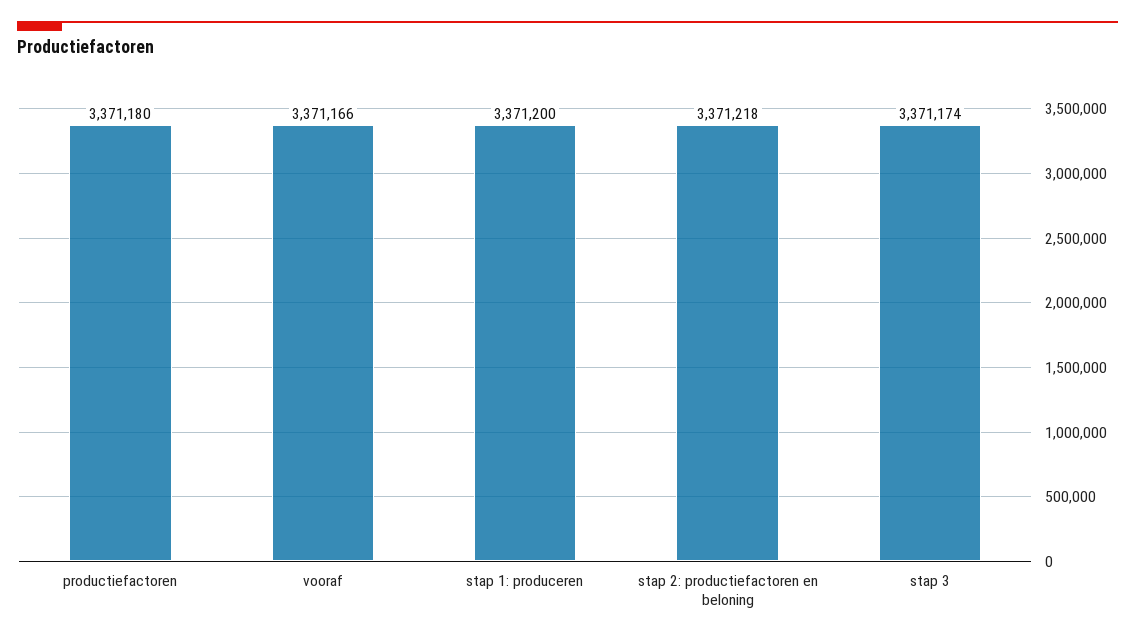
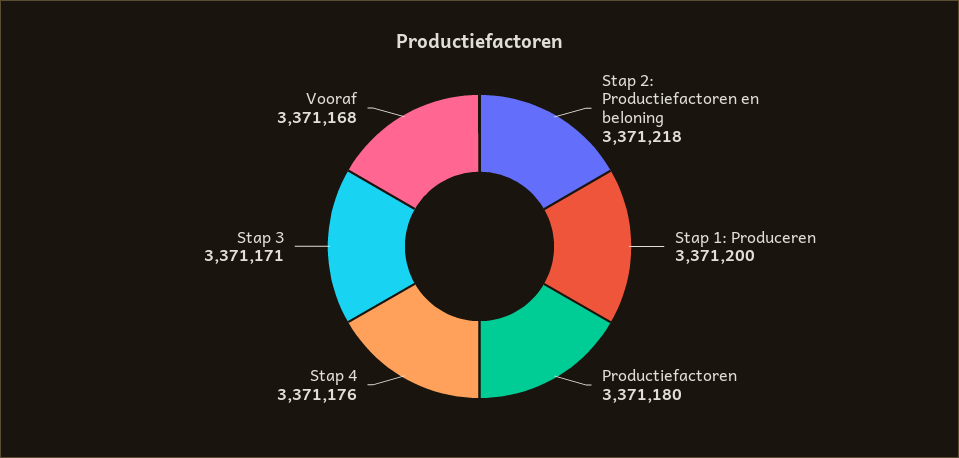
vooraf: 3371166 -> 3371168
stap 3: 3371174 -> 3371171
Stap 4: none -> 3371176

